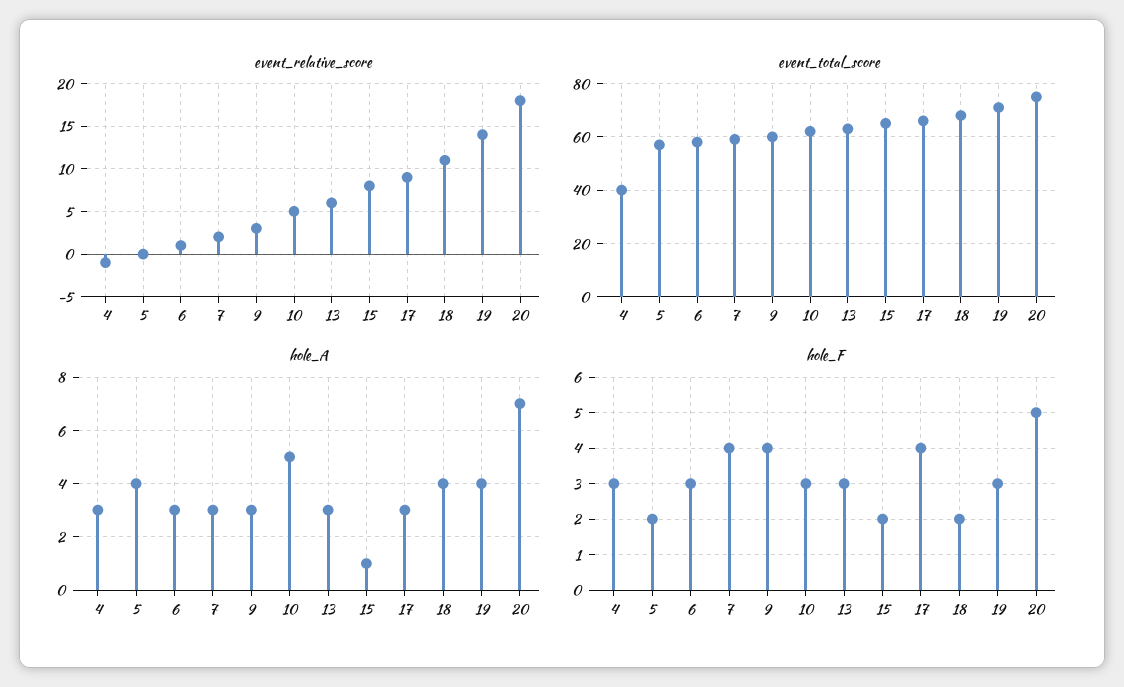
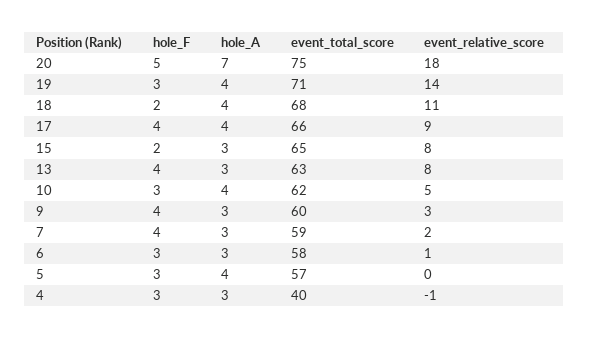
event_relative_score, 13: 6 -> 8
hole_A, 10: 5 -> 4
hole_A, 15: 1 -> 3
hole_A, 17: 3 -> 4
hole_F, 5: 2 -> 3
hole_F, 13: 3 -> 4

